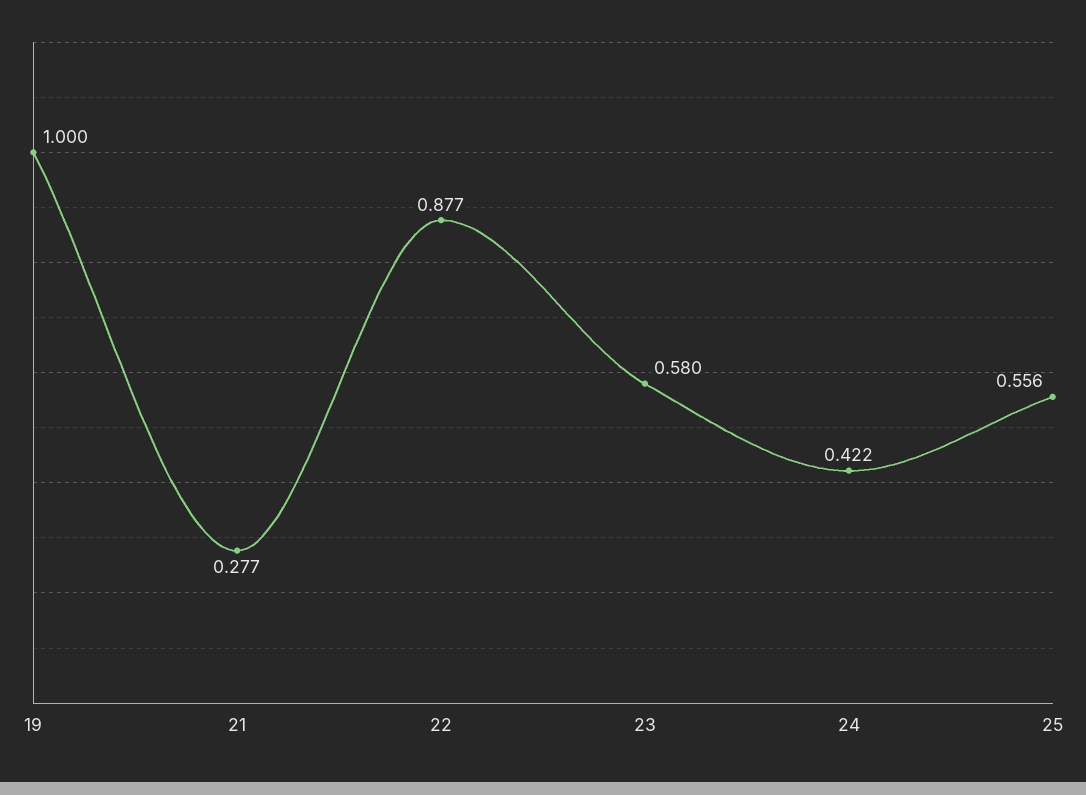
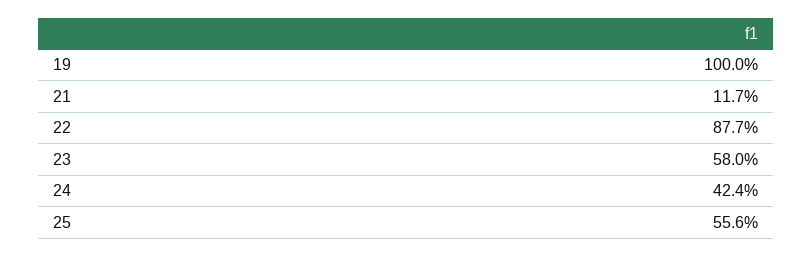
21: 0.277 -> 0.117
24: 0.422 -> 0.424

